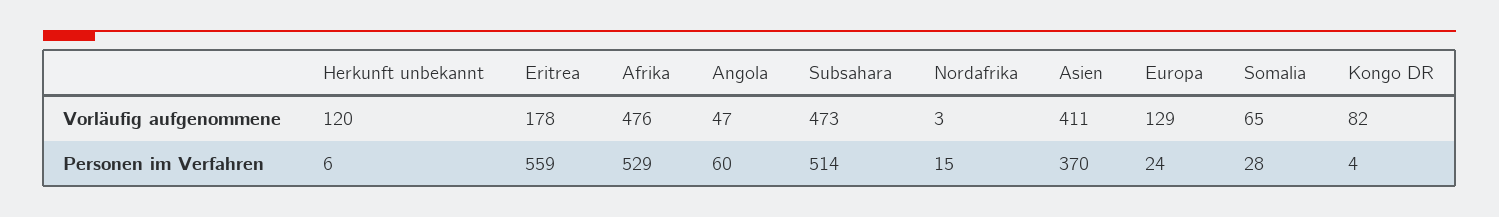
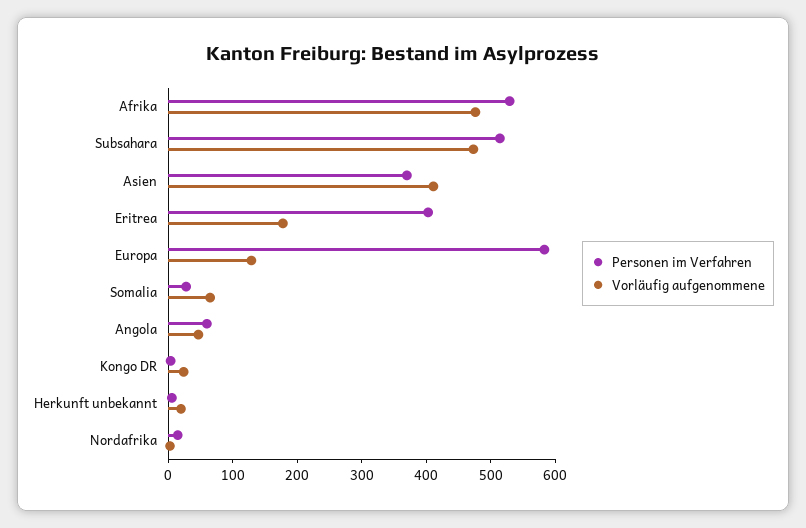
Vorläufig aufgenommene, Herkunft unbekannt: 120 -> 20
Vorläufig aufgenommene, Kongo DR: 82 -> 20
Personen im Verfahren, Eritrea: 559 -> 400
Personen im Verfahren, Europa: 24 -> 580

